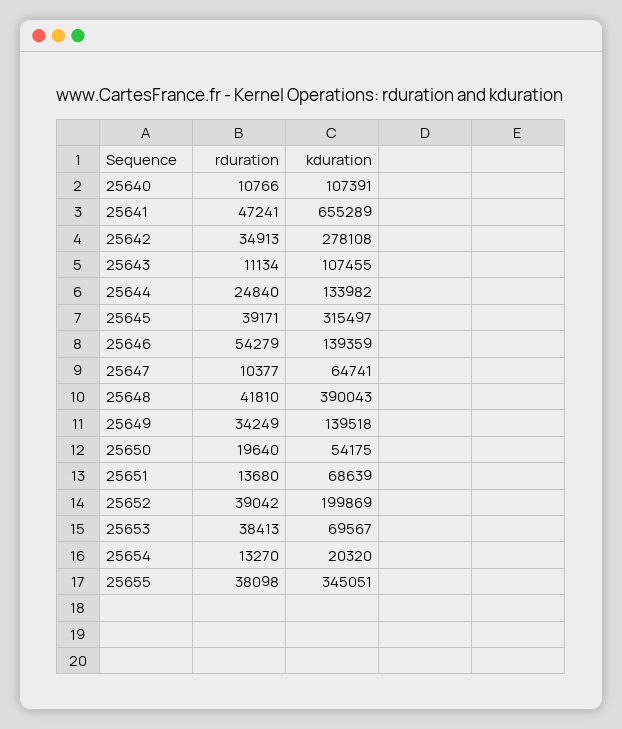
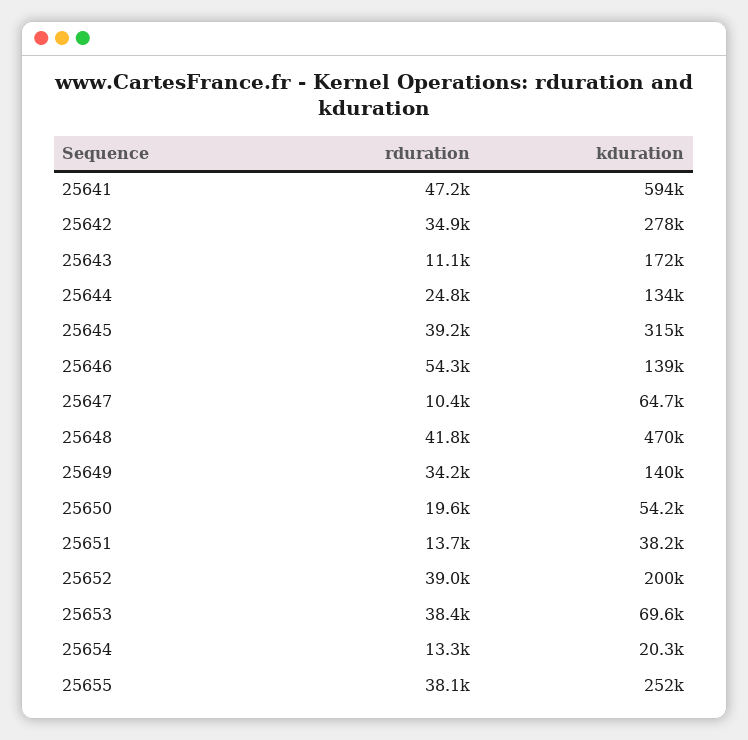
rduration, 25640: 10766 -> none
kduration, 25640: 107391 -> none
kduration, 25641: 655289 -> 594000
kduration, 25643: 107455 -> 172000
kduration, 25648: 390043 -> 470000
kduration, 25651: 68639 -> 38200
kduration, 25655: 345051 -> 252000

